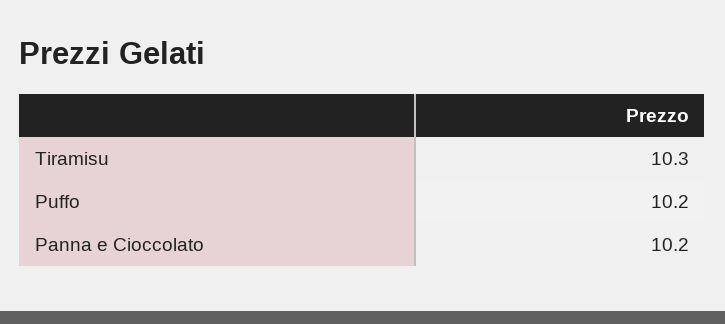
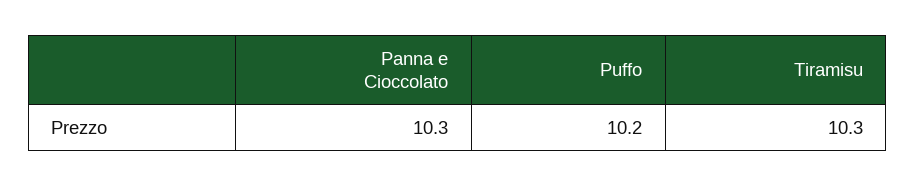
Panna e Cioccolato: 10.2 -> 10.3

